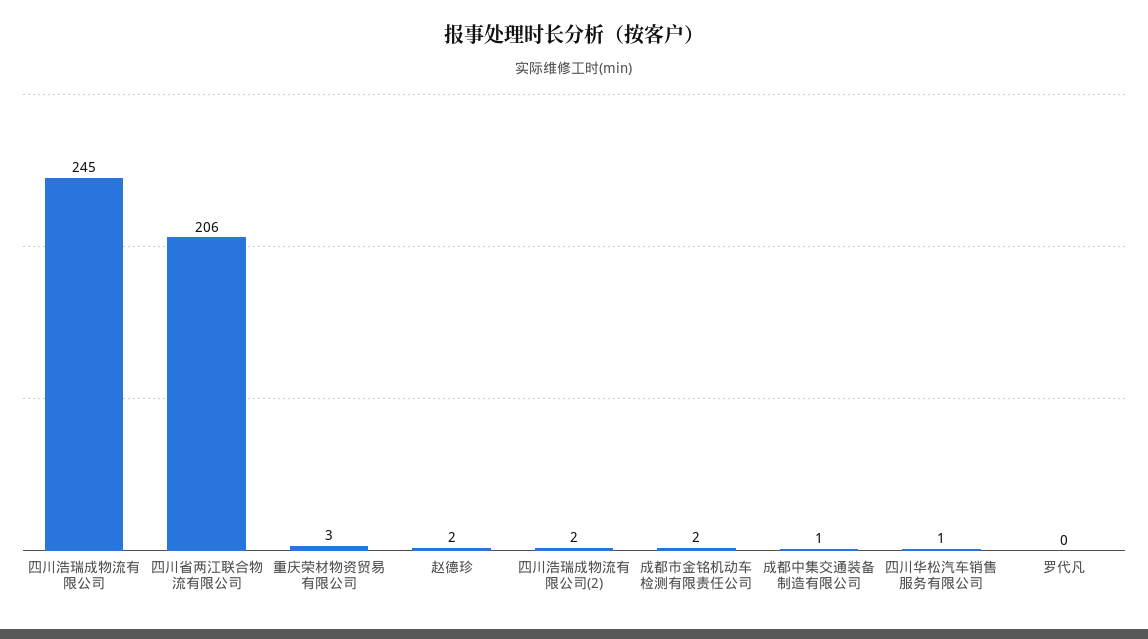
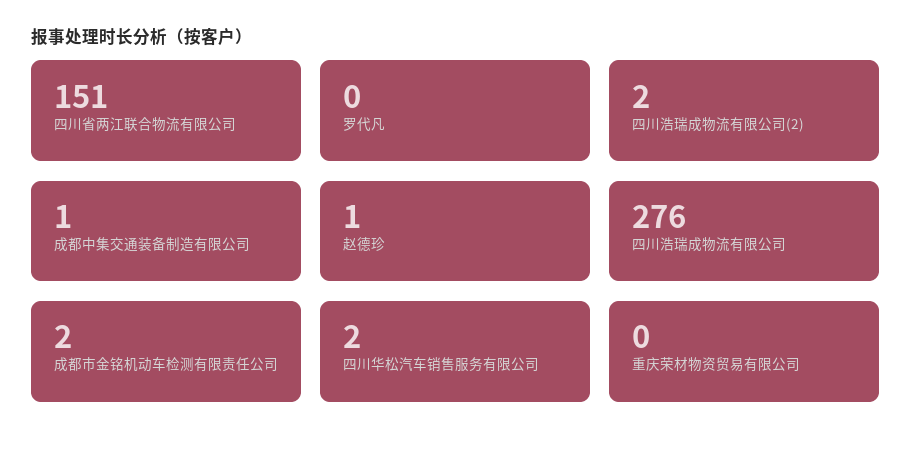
四川浩瑞成物流有限公司: 245 -> 276
四川省两江联合物流有限公司: 206 -> 151
重庆荣材物资贸易有限公司: 3 -> 0
赵德珍: 2 -> 1
四川华松汽车销售服务有限公司: 1 -> 2

